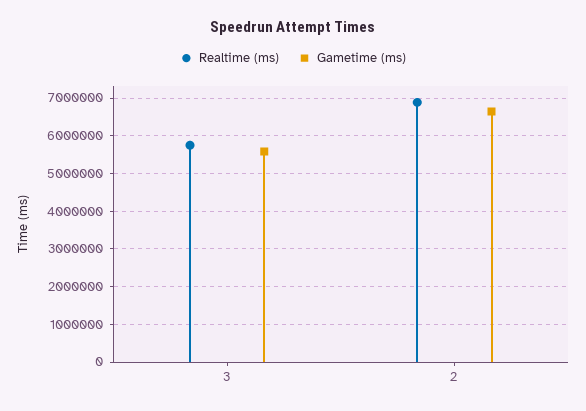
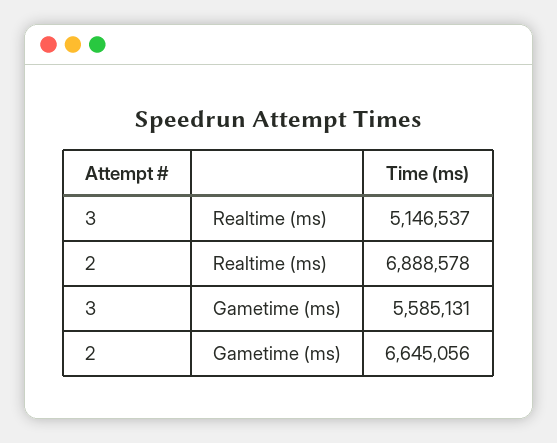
Realtime (ms), 3: 5800000 -> 5146537

